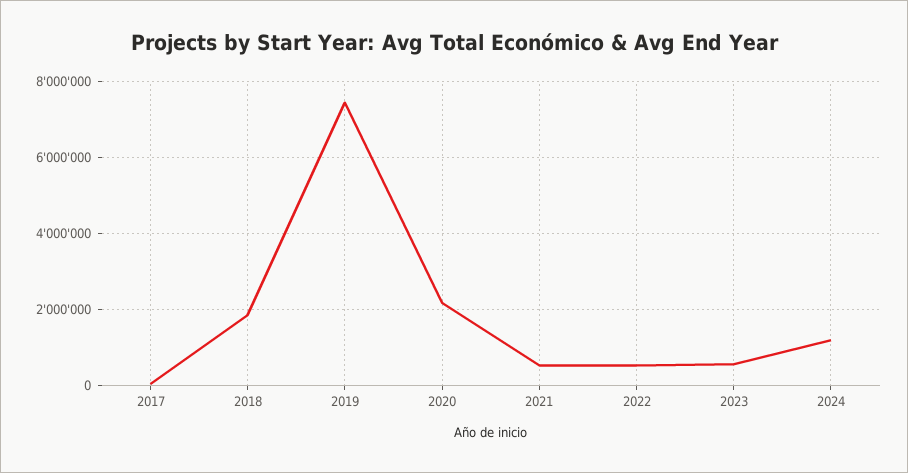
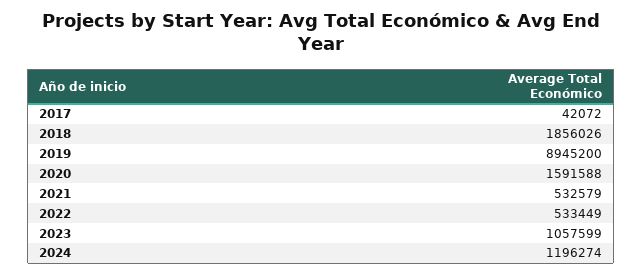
2019: 7400000 -> 8945200
2020: 2200000 -> 1591588
2023: 600000 -> 1057599

